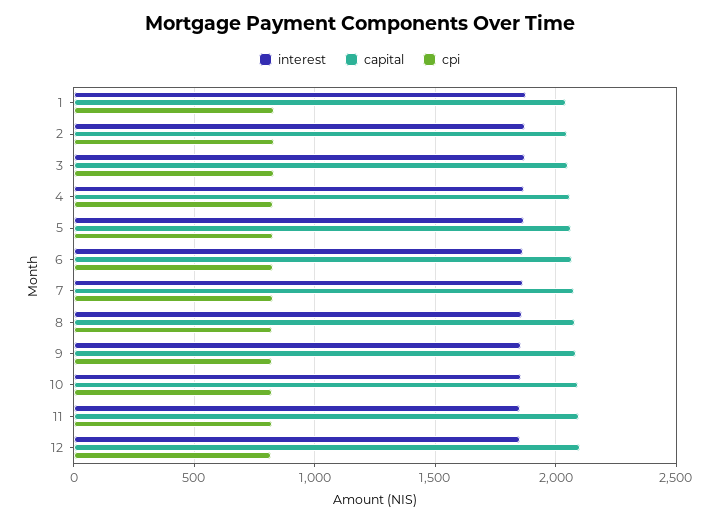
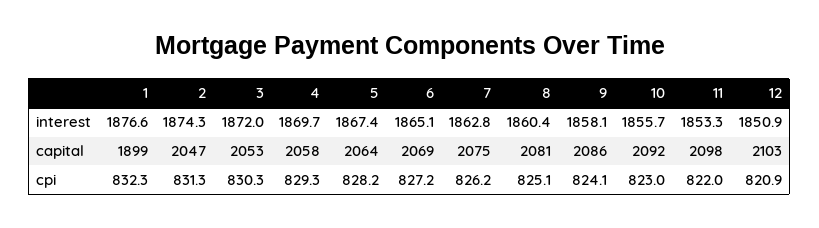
capital, 1: 2050 -> 1899

